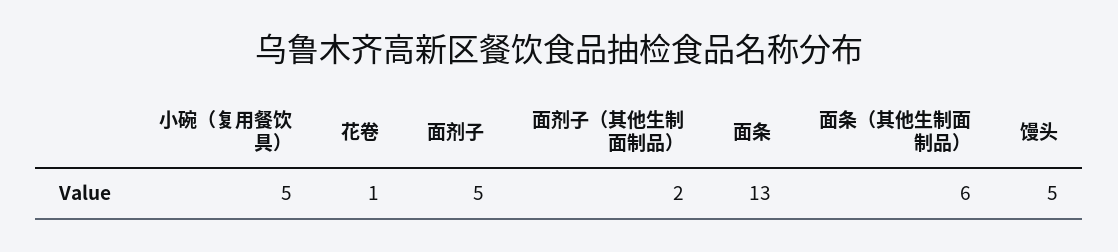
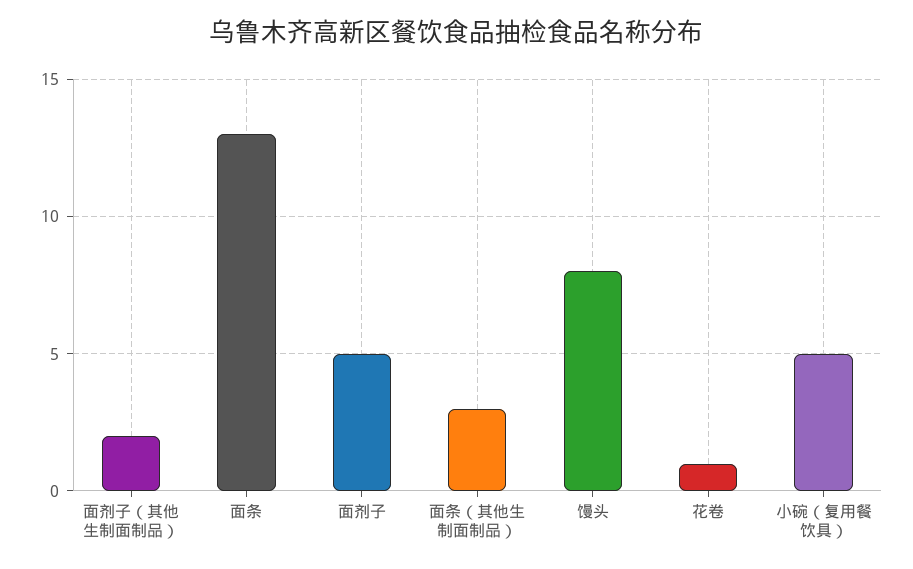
面条（其他生制面制品）: 6 -> 3
馒头: 5 -> 8

